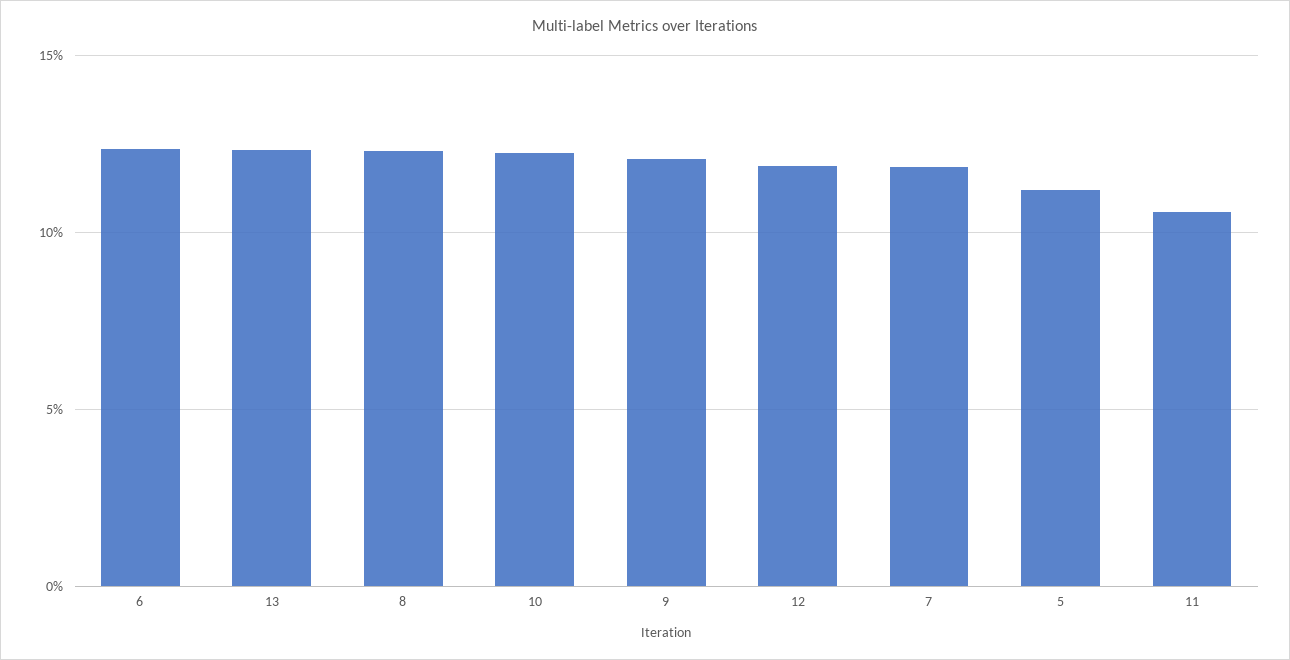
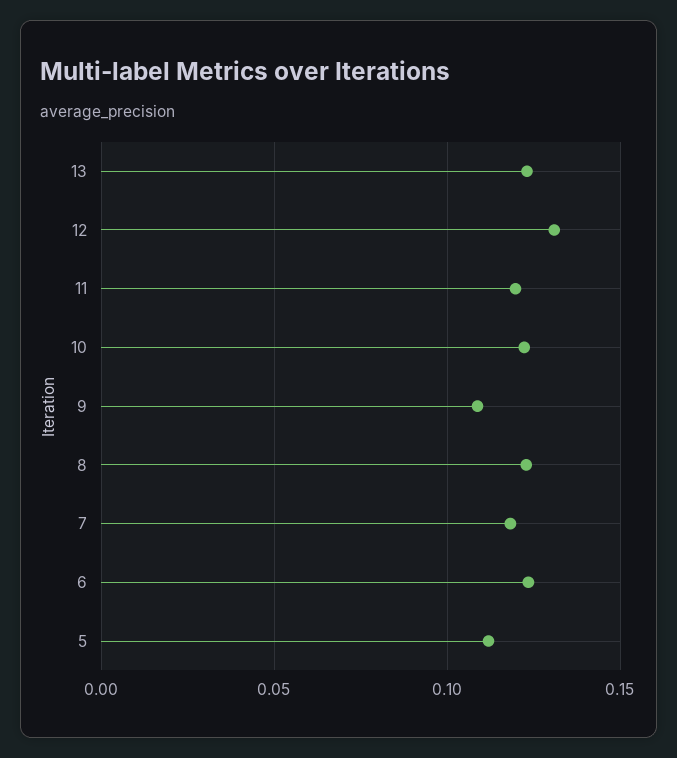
9: 0.12 -> 0.11
12: 0.12 -> 0.13
11: 0.105 -> 0.12

